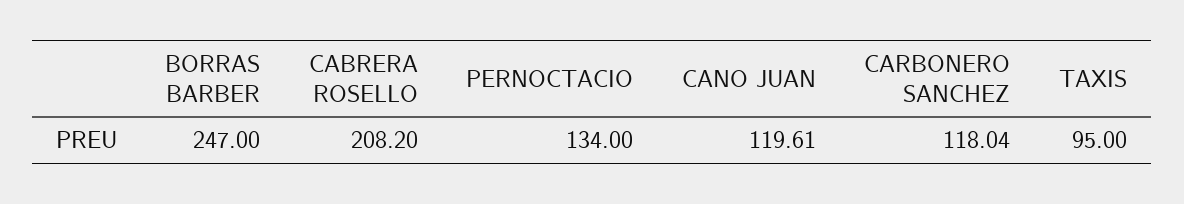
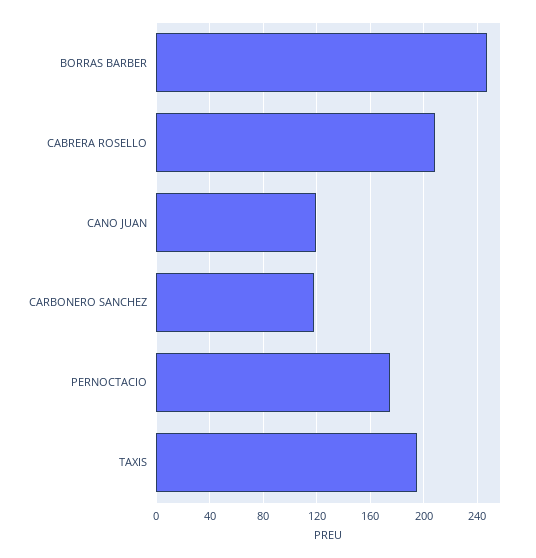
PERNOCTACIO: 134 -> 175
TAXIS: 95 -> 195

